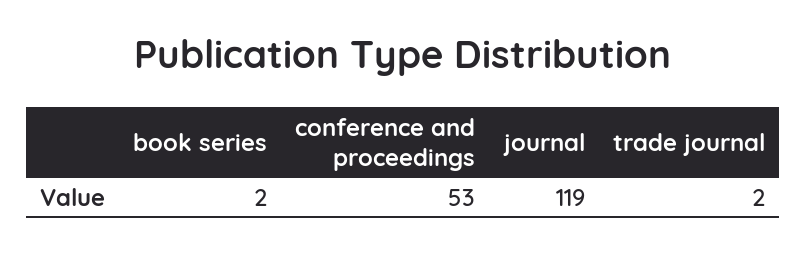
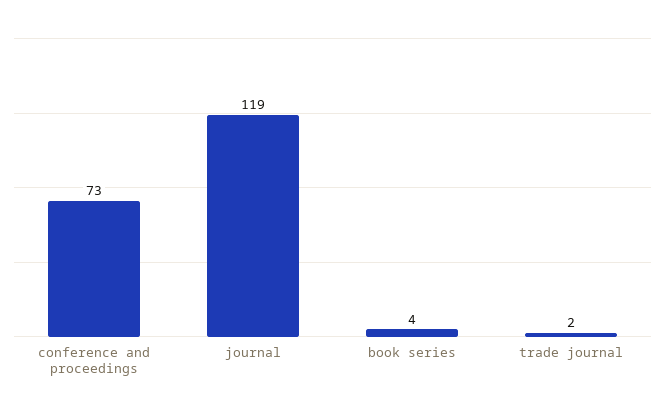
book series: 2 -> 4
conference and proceedings: 53 -> 73

